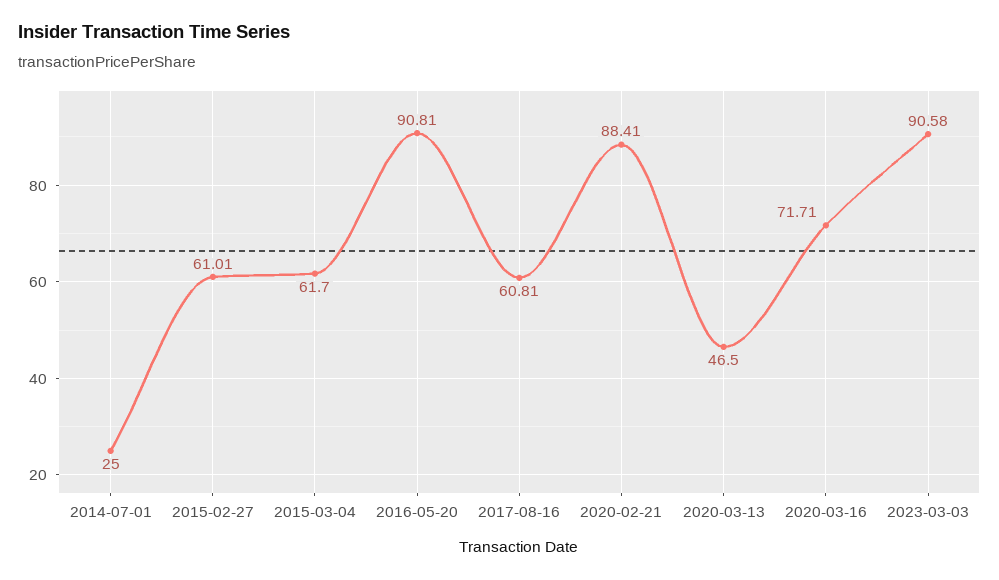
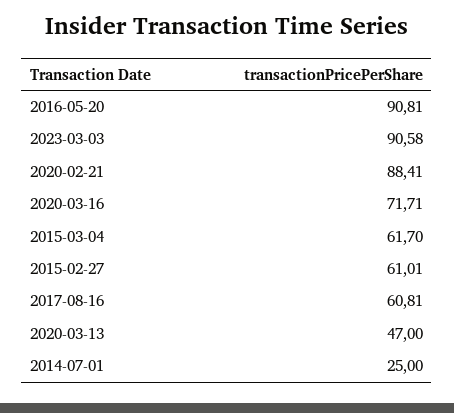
2020-03-13: 46.5 -> 47

